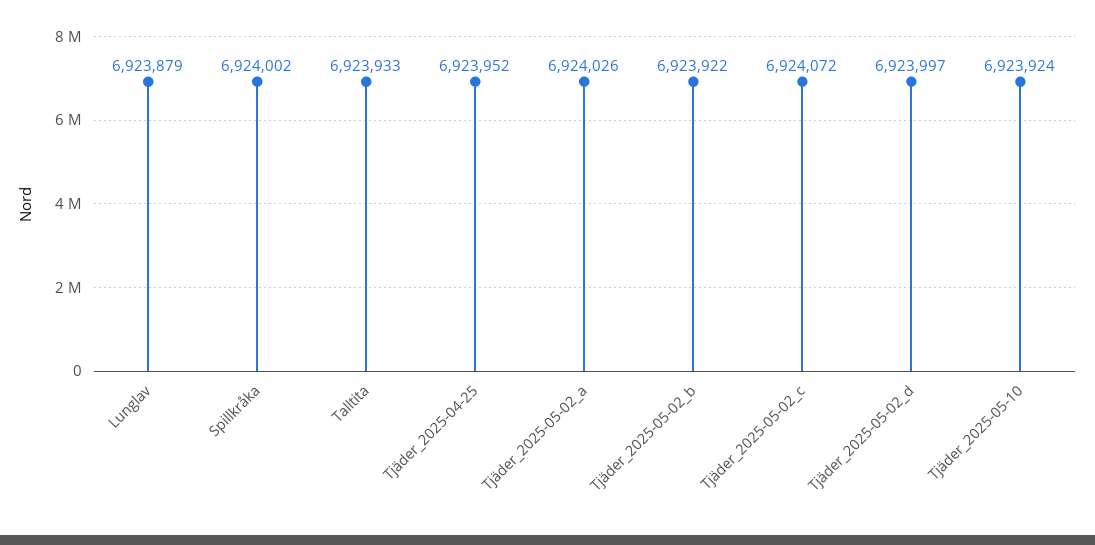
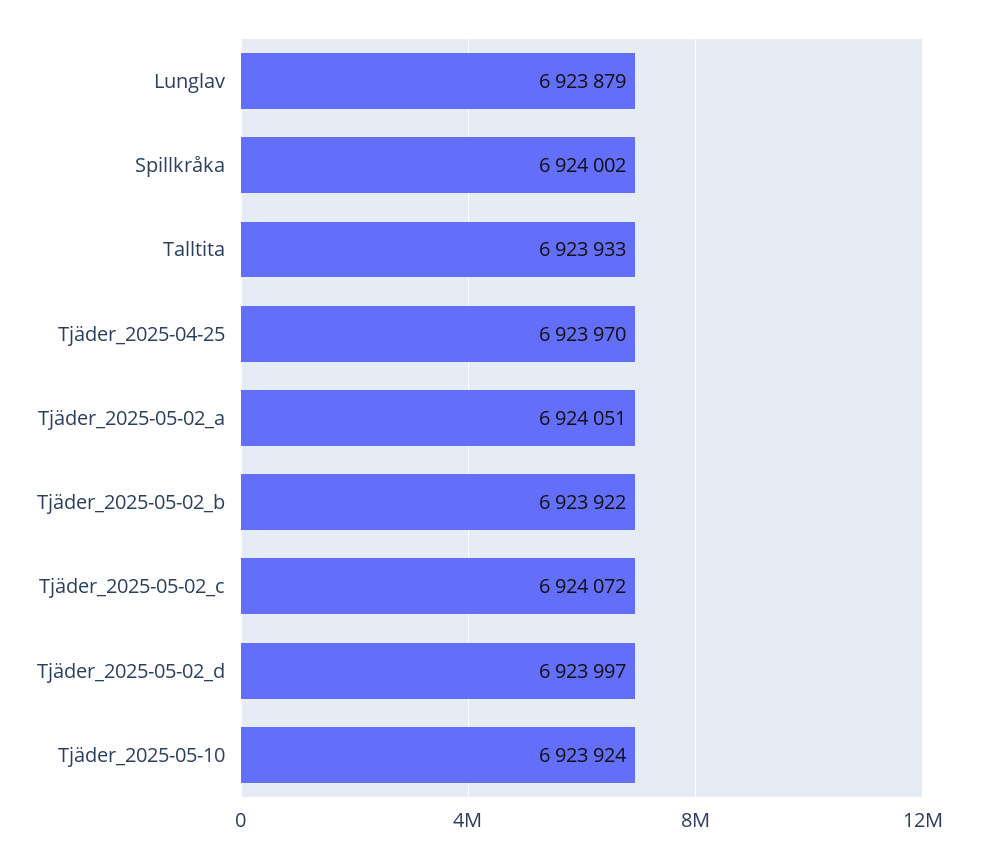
Tjäder_2025-04-25: 6923952 -> 6923970
Tjäder_2025-05-02_a: 6924026 -> 6924051

